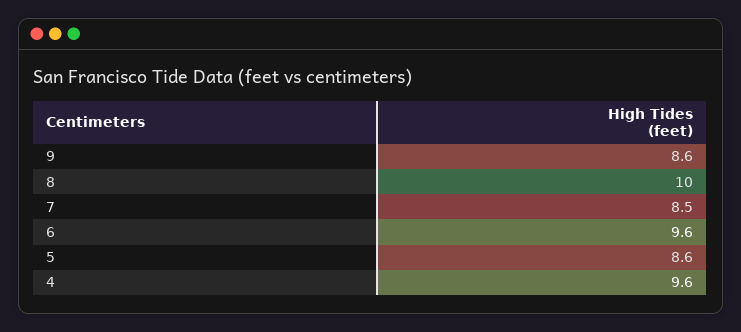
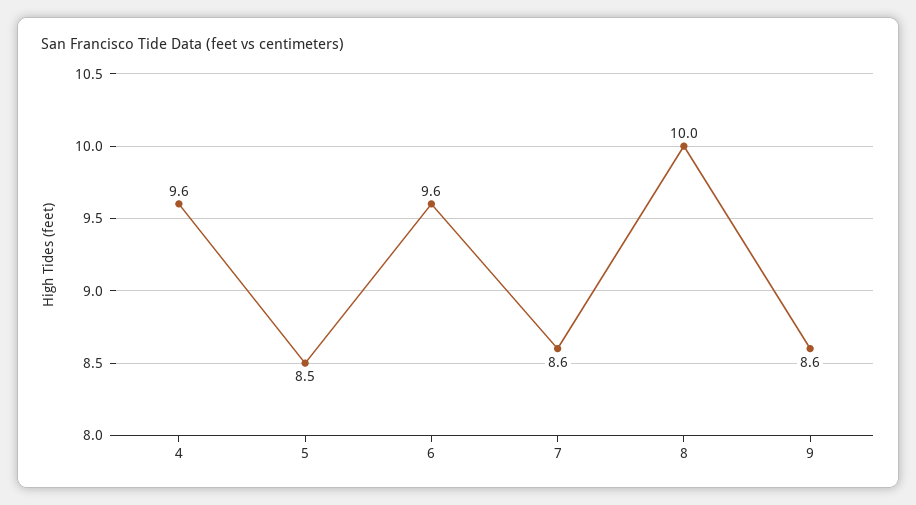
7: 8.5 -> 8.6
5: 8.6 -> 8.5

